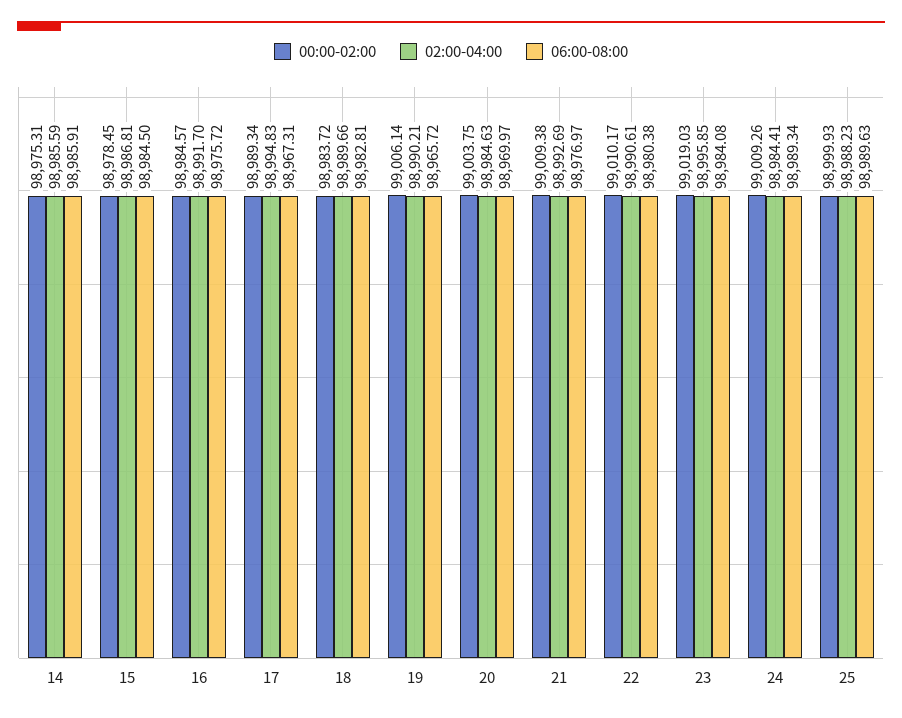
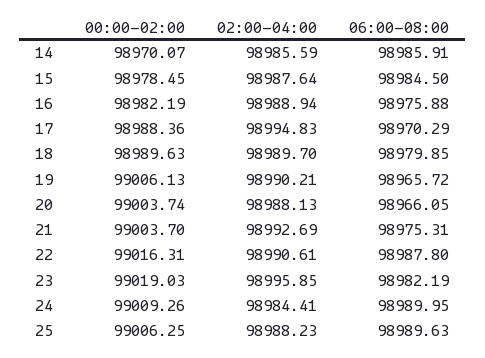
00:00-02:00, 14: 98975.31 -> 98970.07
02:00-04:00, 15: 98986.81 -> 98987.64
00:00-02:00, 16: 98984.57 -> 98982.19
02:00-04:00, 16: 98991.7 -> 98988.94
06:00-08:00, 16: 98975.72 -> 98975.88
00:00-02:00, 17: 98989.34 -> 98988.36
06:00-08:00, 17: 98967.31 -> 98970.29
00:00-02:00, 18: 98983.72 -> 98989.63
02:00-04:00, 18: 98989.66 -> 98989.7
06:00-08:00, 18: 98982.81 -> 98979.85
00:00-02:00, 19: 99006.14 -> 99006.13
00:00-02:00, 20: 99003.75 -> 99003.74
02:00-04:00, 20: 98984.63 -> 98988.13
06:00-08:00, 20: 98969.97 -> 98966.05
00:00-02:00, 21: 99009.38 -> 99003.7
06:00-08:00, 21: 98976.97 -> 98975.31
00:00-02:00, 22: 99010.17 -> 99016.31
06:00-08:00, 22: 98980.38 -> 98987.8
06:00-08:00, 23: 98984.08 -> 98982.19
06:00-08:00, 24: 98989.34 -> 98989.95
00:00-02:00, 25: 98999.93 -> 99006.25

